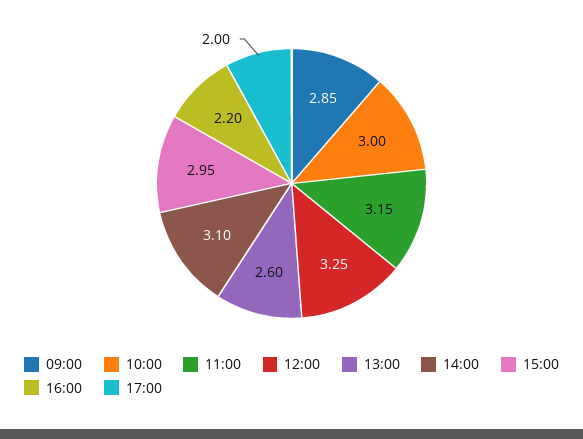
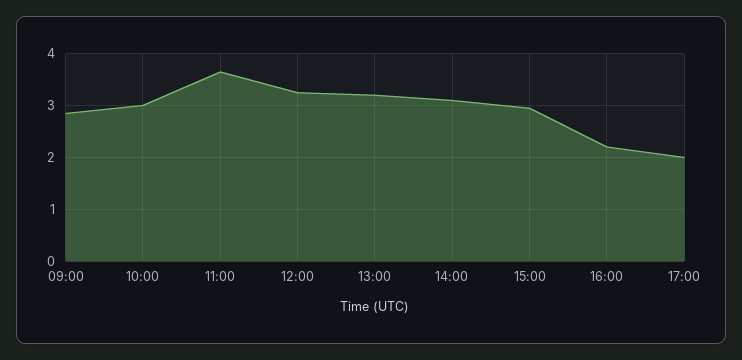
11:00: 3.15 -> 3.6
13:00: 2.6 -> 3.2

